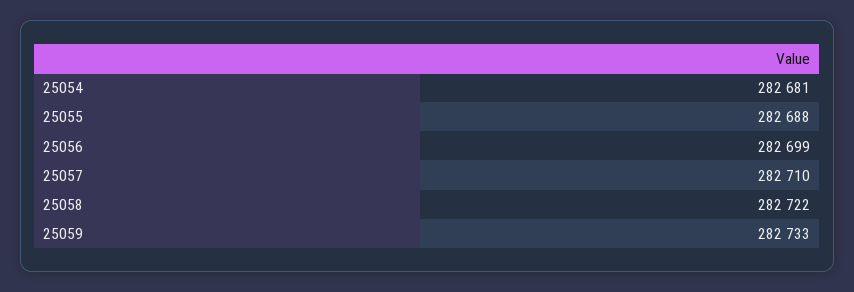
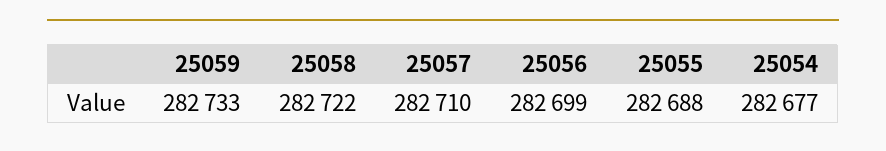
25054: 282681 -> 282677

